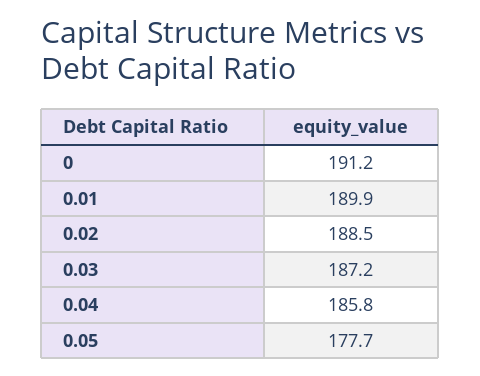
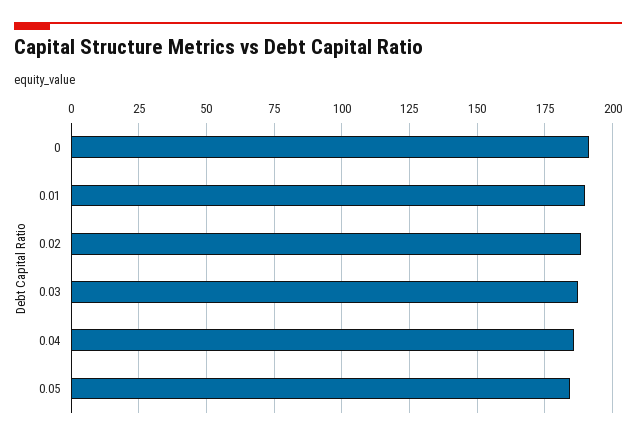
0.05: 177.7 -> 185

